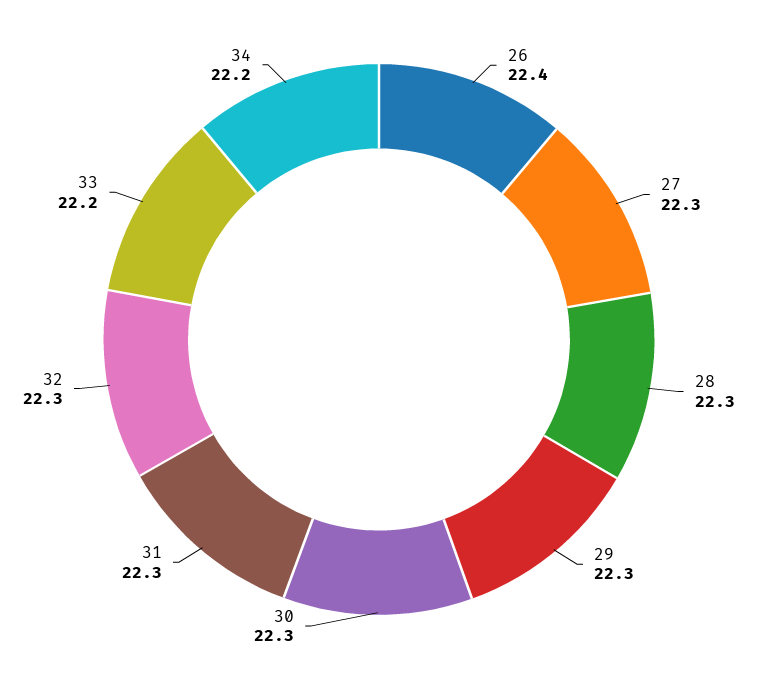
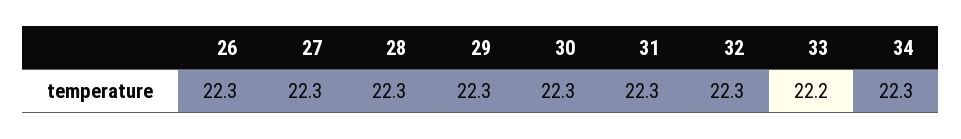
26: 22.4 -> 22.3
34: 22.2 -> 22.3

